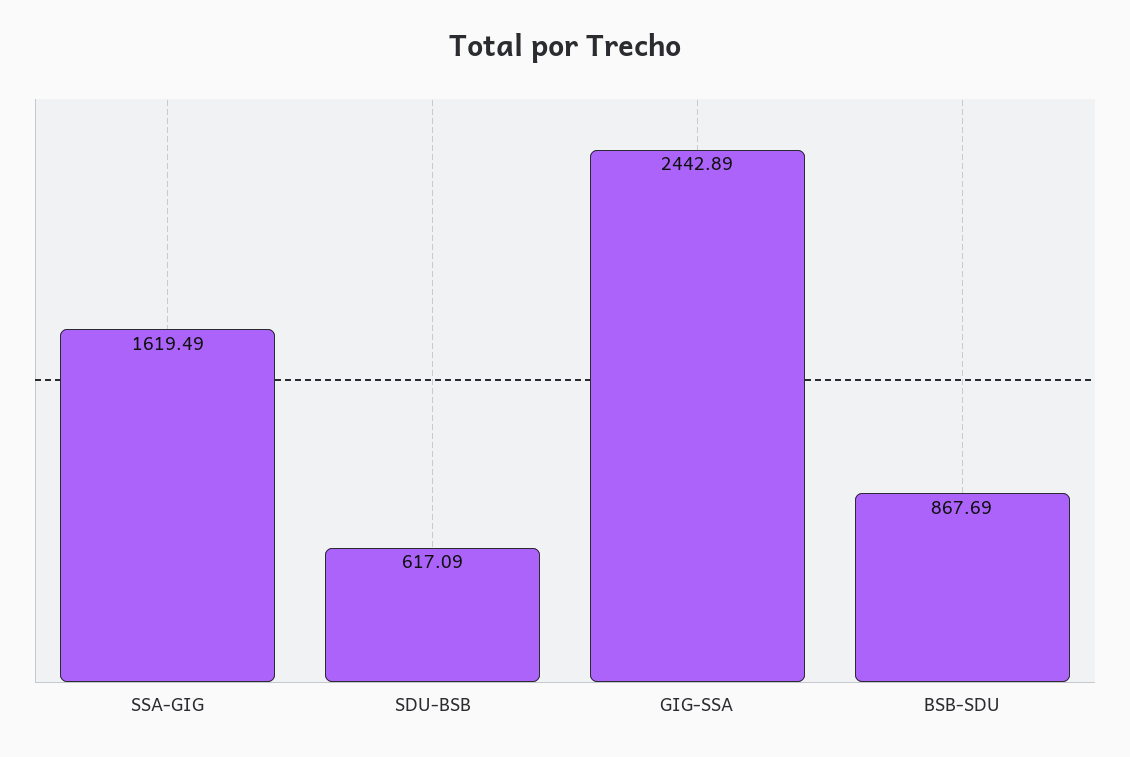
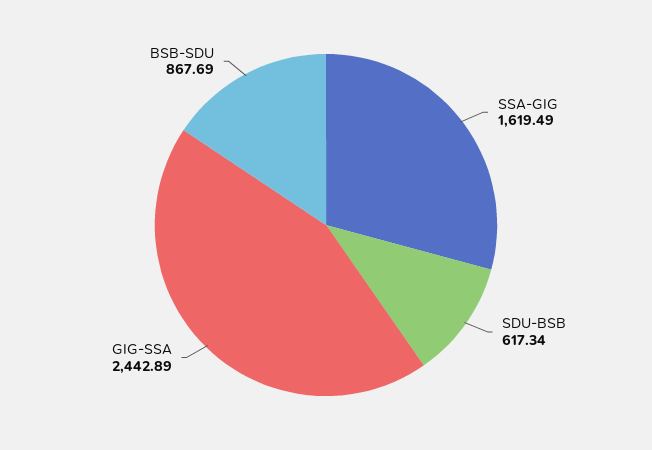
SDU-BSB: 617.09 -> 617.34

